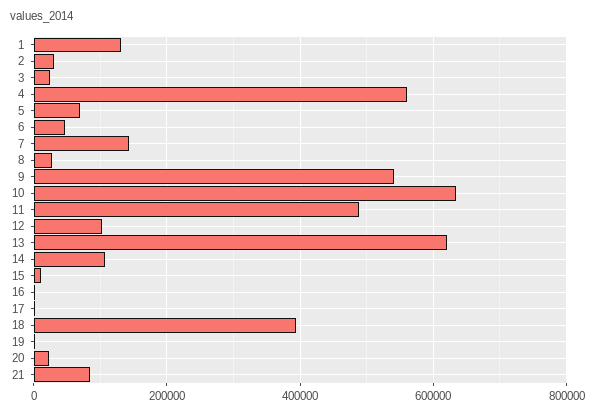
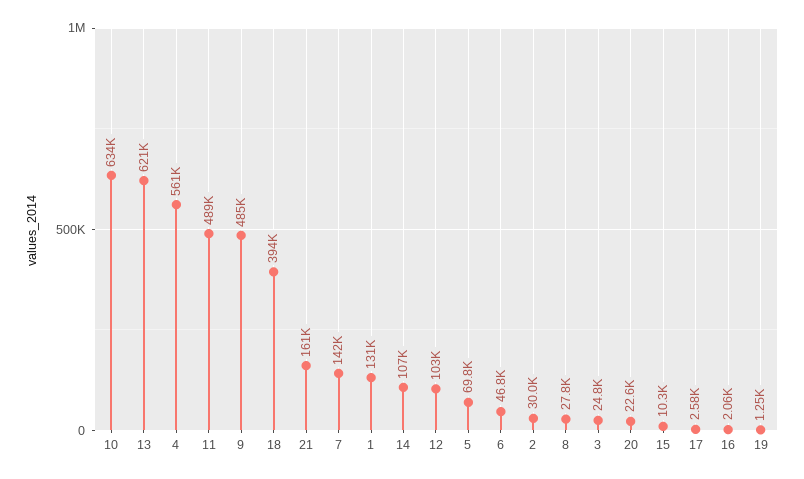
9: 540000 -> 485000
21: 80000 -> 161000

